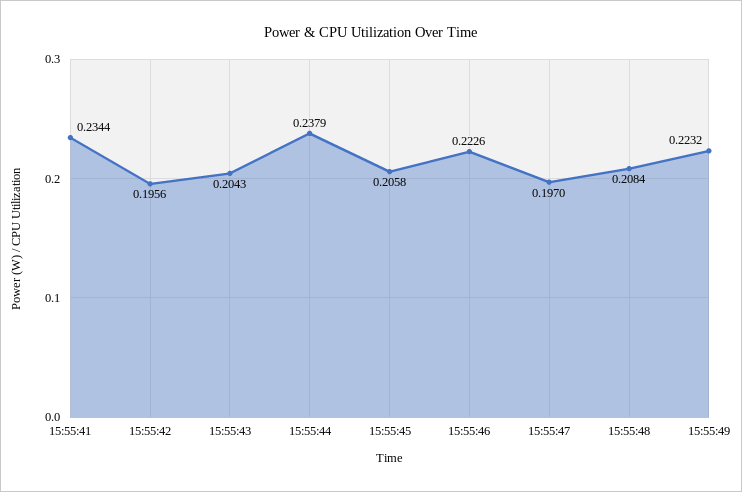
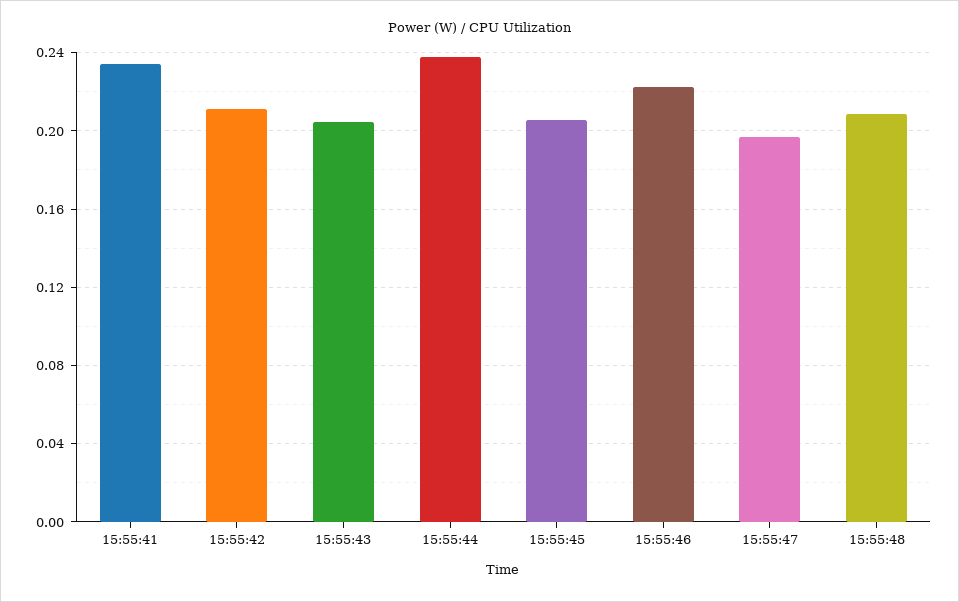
15:55:42: 0.1956 -> 0.21
15:55:49: 0.2232 -> none

